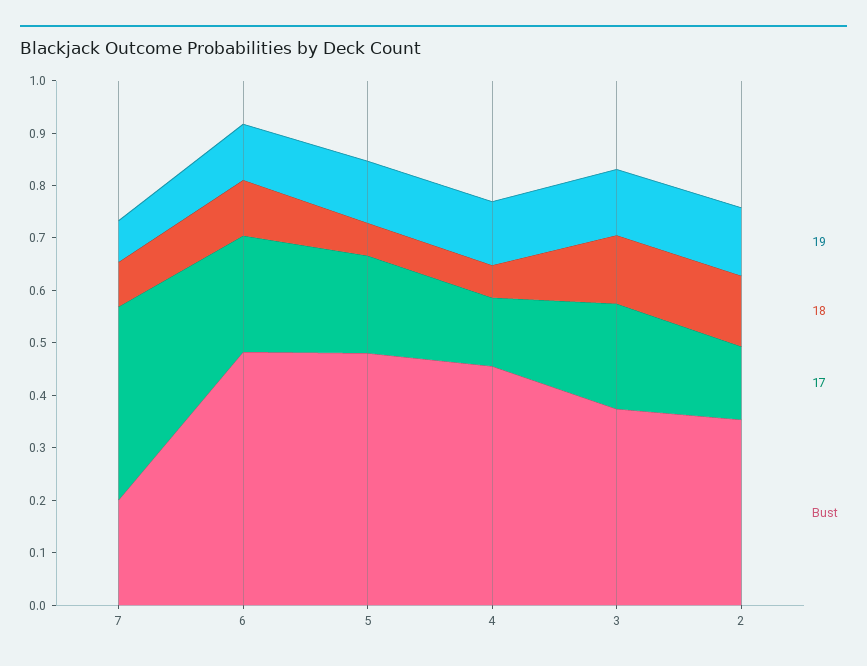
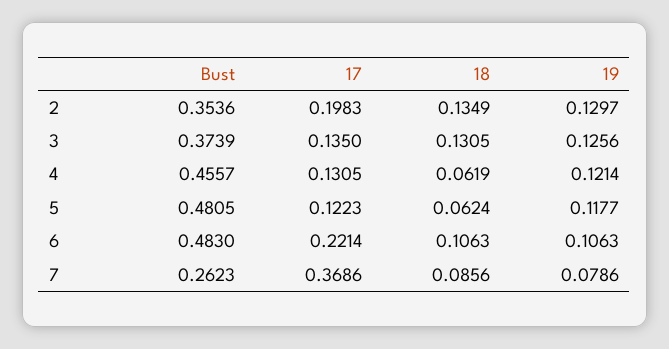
Bust, 7: 0.2 -> 0.2623
17, 5: 0.18 -> 0.1223
17, 3: 0.2 -> 0.135
17, 2: 0.14 -> 0.1983

